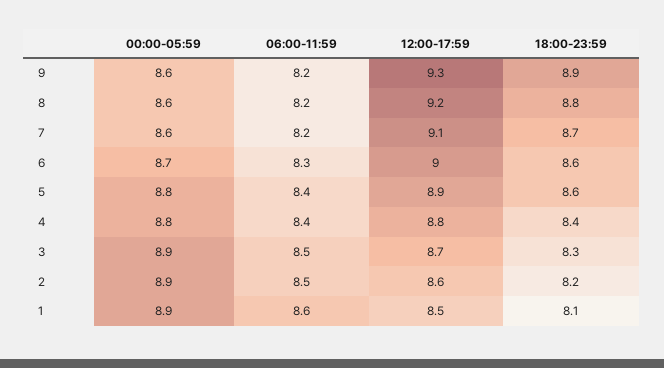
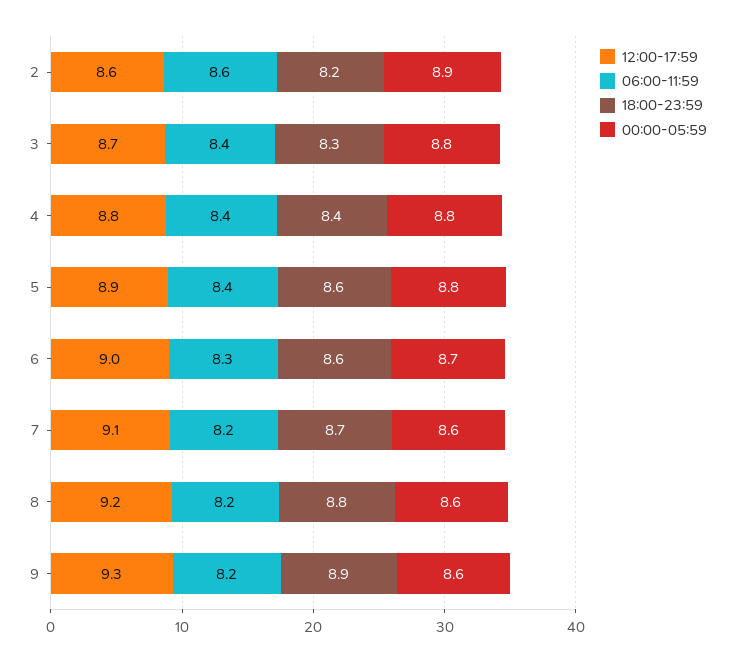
00:00-05:59, 3: 8.9 -> 8.8
06:00-11:59, 3: 8.5 -> 8.4
06:00-11:59, 2: 8.5 -> 8.6
00:00-05:59, 1: 8.9 -> none
06:00-11:59, 1: 8.6 -> none
12:00-17:59, 1: 8.5 -> none
18:00-23:59, 1: 8.1 -> none

